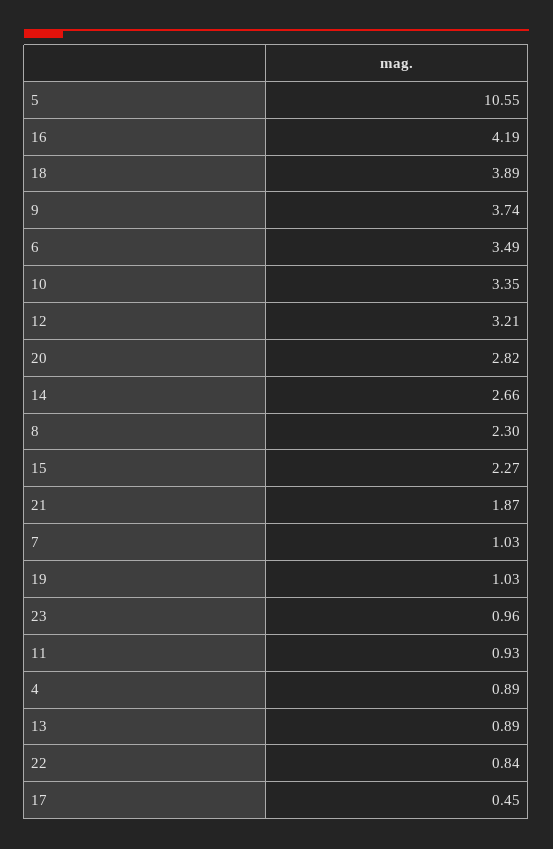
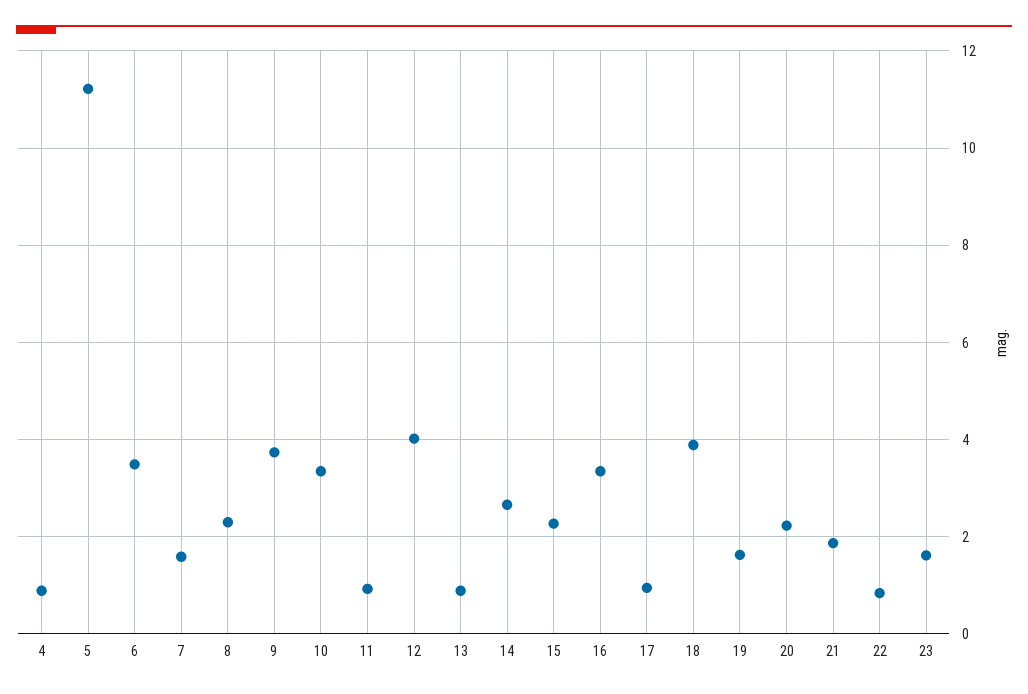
5: 10.55 -> 11.2
16: 4.19 -> 3.4
12: 3.21 -> 4
20: 2.82 -> 2.2
7: 1.03 -> 1.6
19: 1.03 -> 1.6
23: 0.96 -> 1.6
17: 0.45 -> 1

